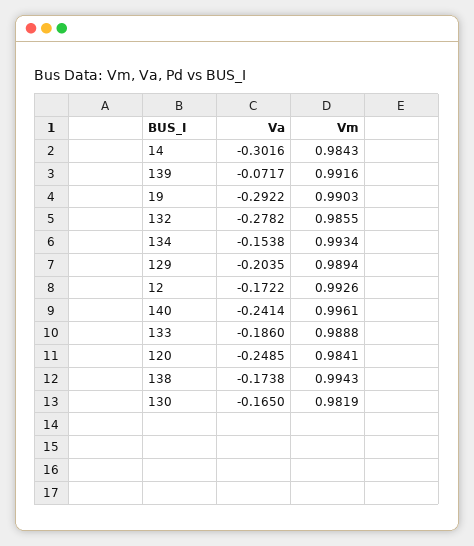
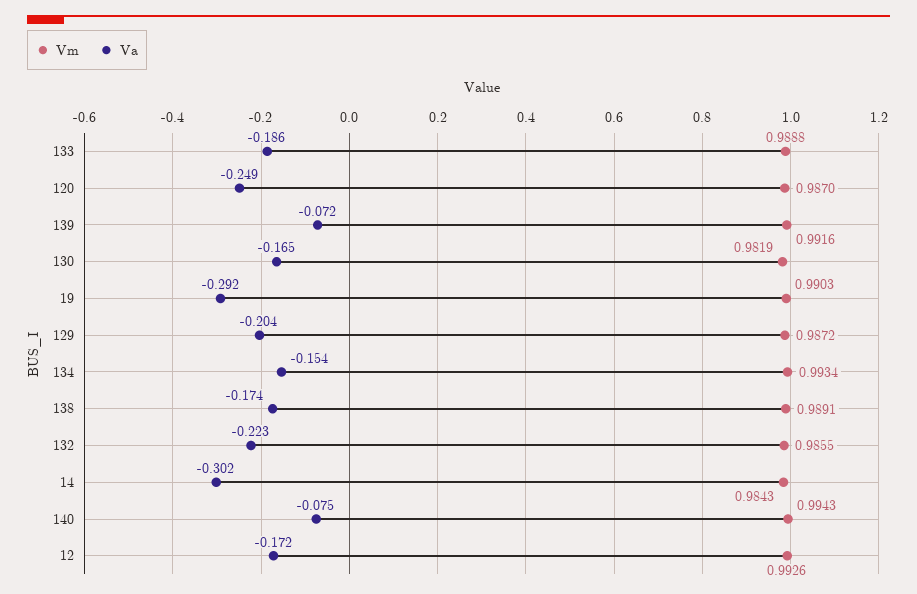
Va, 132: -0.2782 -> -0.223
Vm, 129: 0.9894 -> 0.9872
Va, 140: -0.2414 -> -0.075
Vm, 140: 0.9961 -> 0.9943
Vm, 120: 0.9841 -> 0.987
Vm, 138: 0.9943 -> 0.9891

